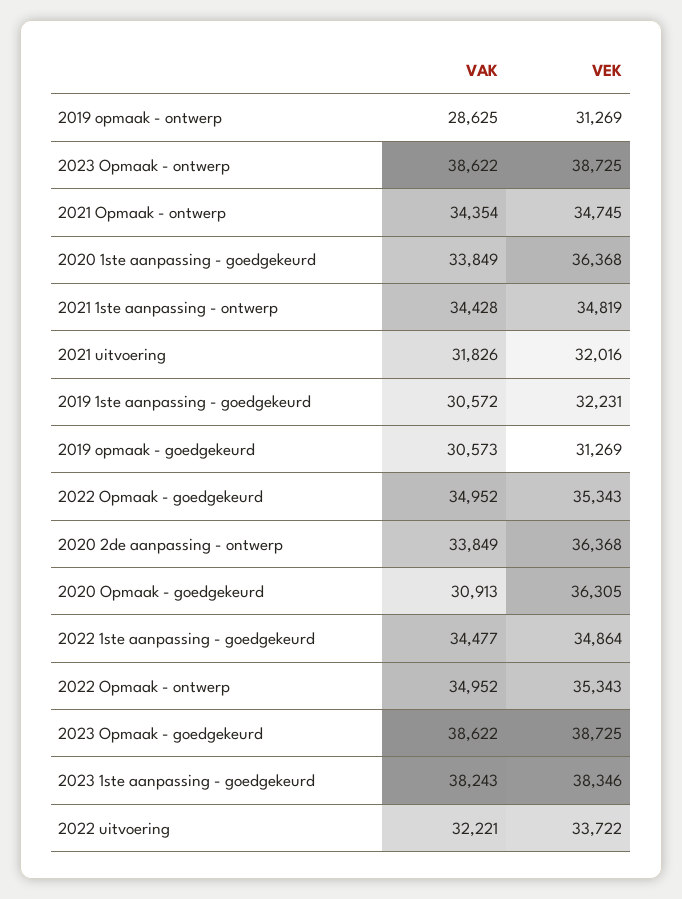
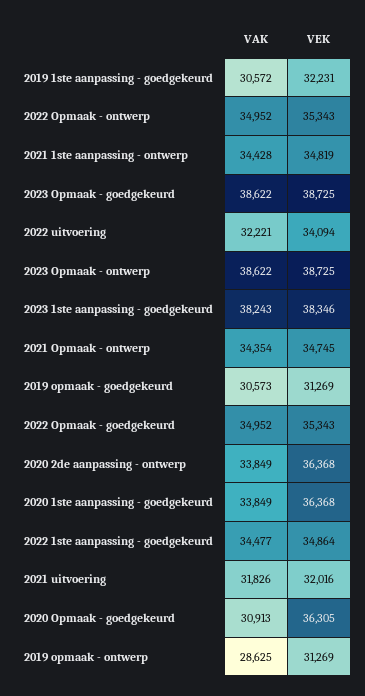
VEK, 2022 uitvoering: 33722 -> 34094

